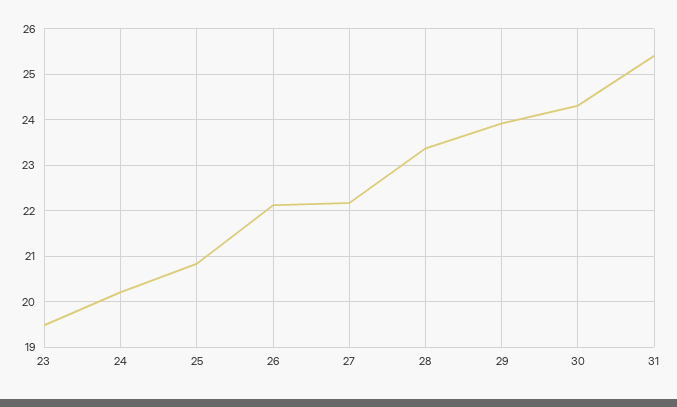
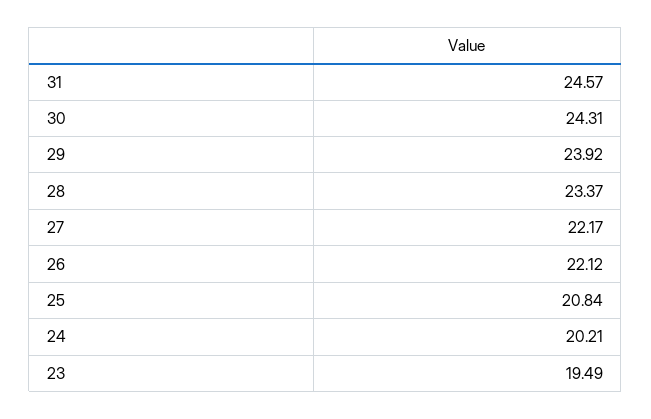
31: 25.4 -> 24.57

